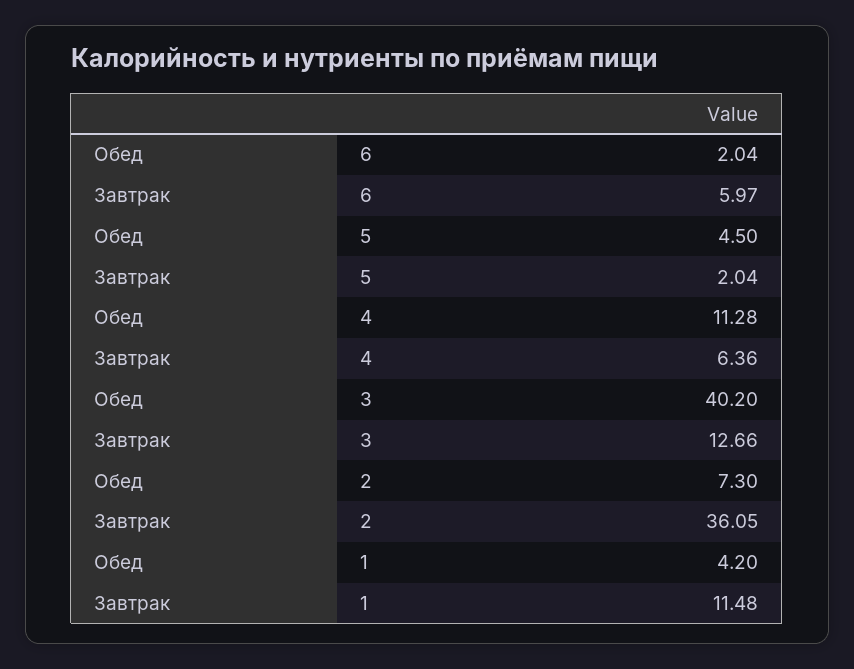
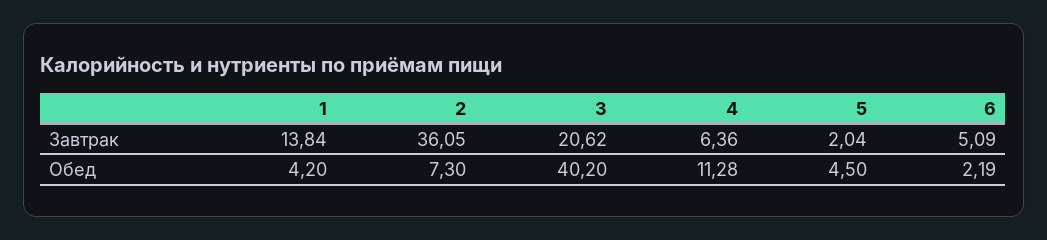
Обед, 6: 2.04 -> 2.19
Завтрак, 6: 5.97 -> 5.09
Завтрак, 3: 12.66 -> 20.62
Завтрак, 1: 11.48 -> 13.84

